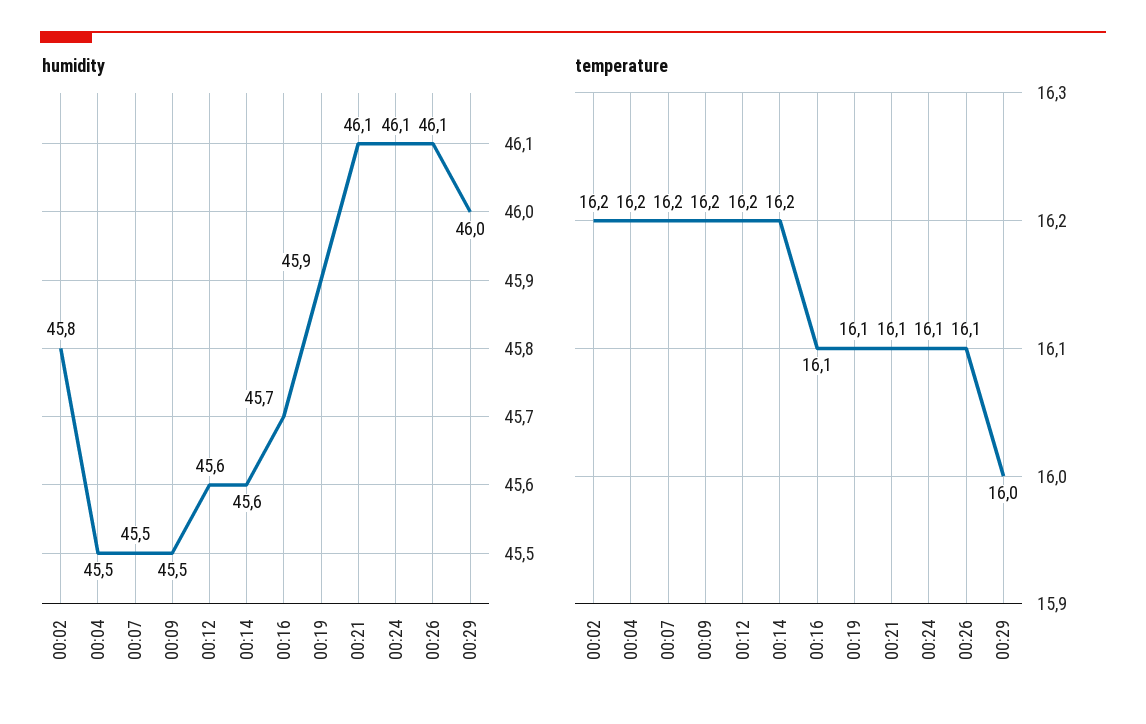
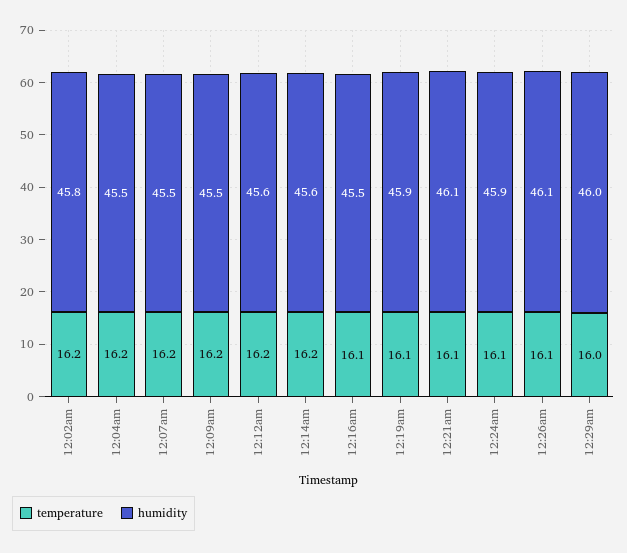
humidity, 00:16: 45.7 -> 45.5
humidity, 00:24: 46.1 -> 45.9

